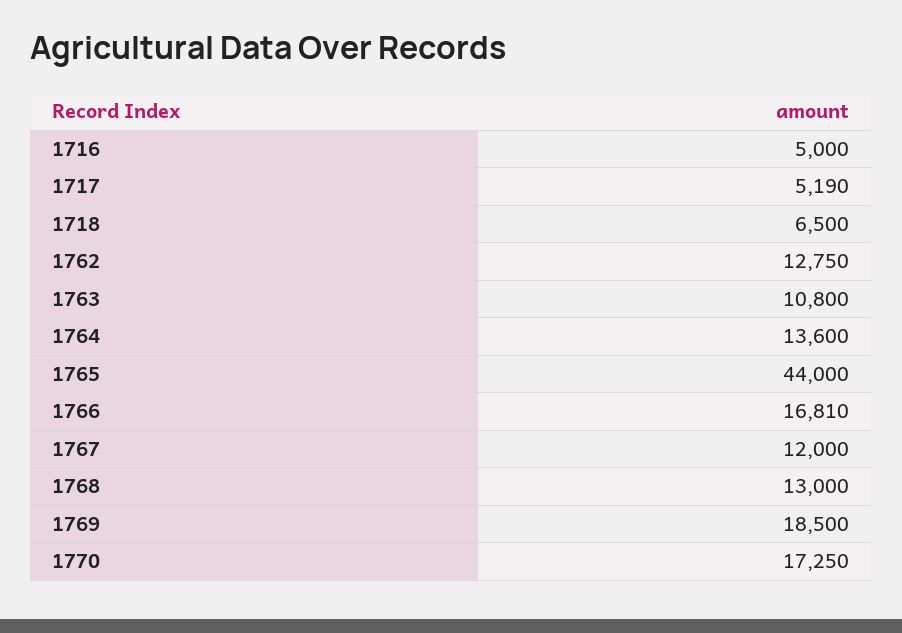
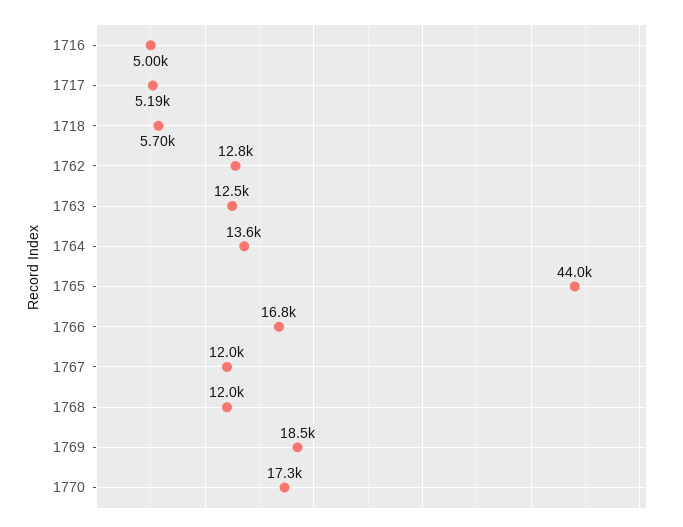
1718: 6500 -> 5700
1763: 10800 -> 12500
1768: 13000 -> 12000

